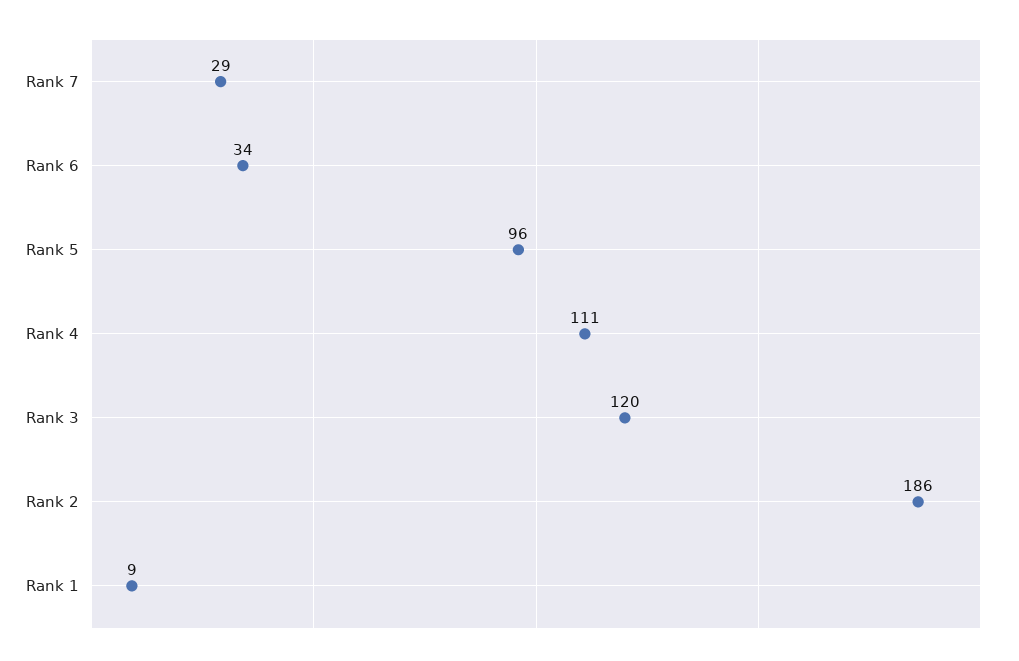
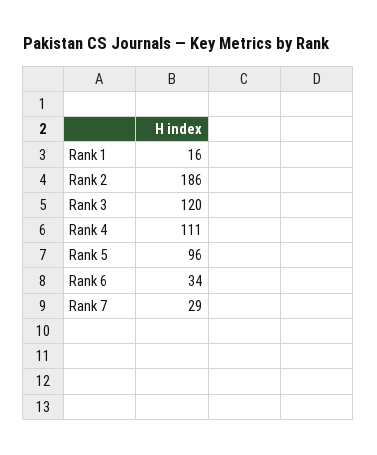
Rank 1: 9 -> 16

